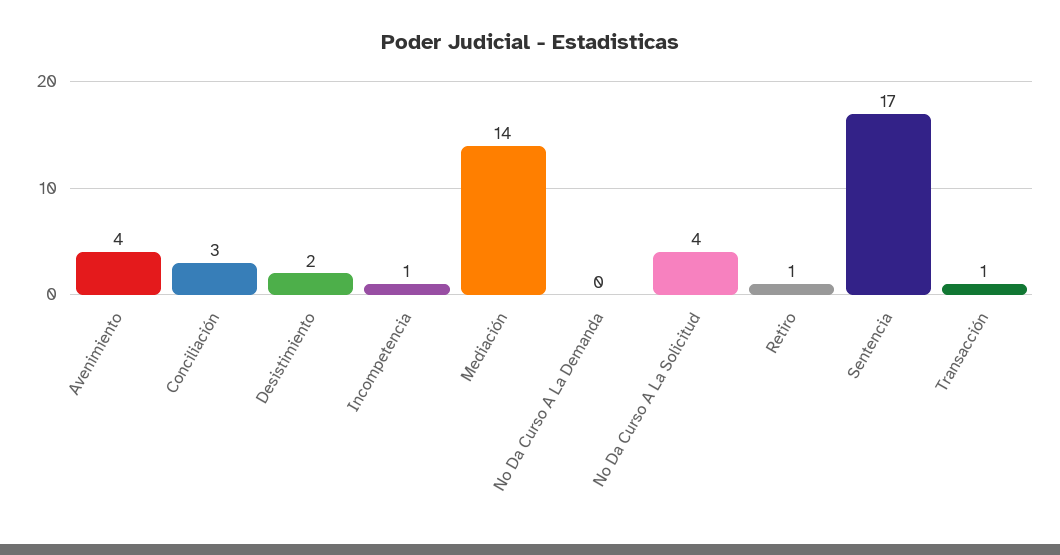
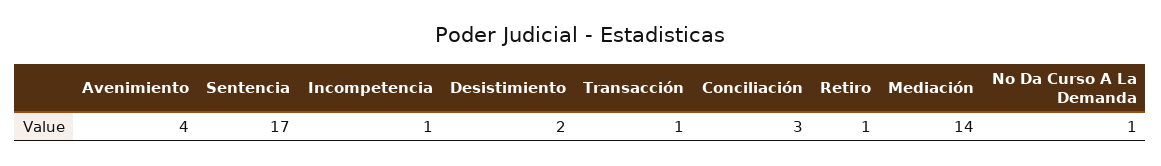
No Da Curso A La Demanda: 0 -> 1
No Da Curso A La Solicitud: 4 -> none

